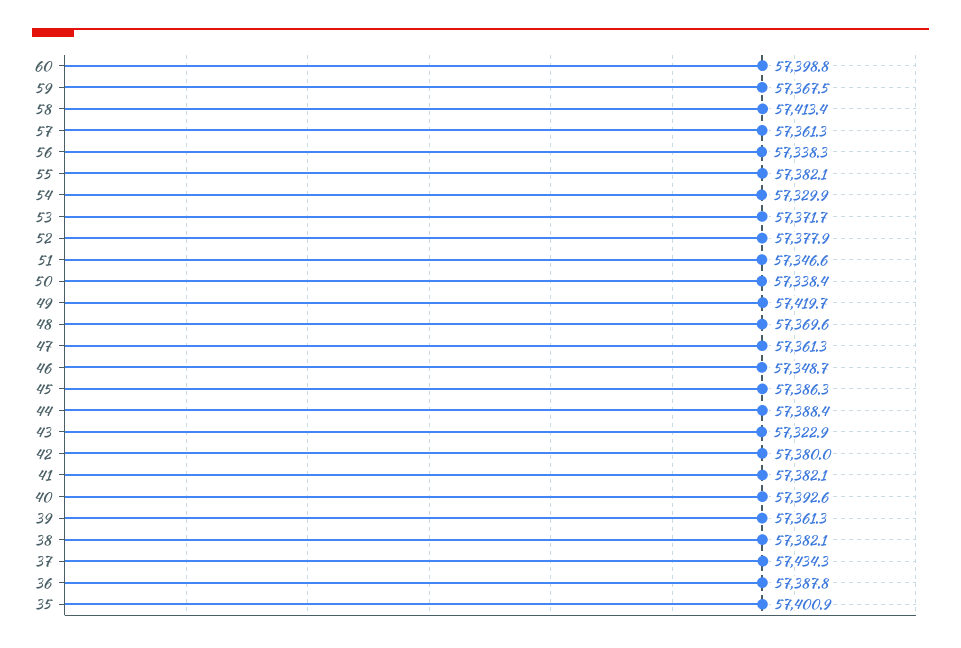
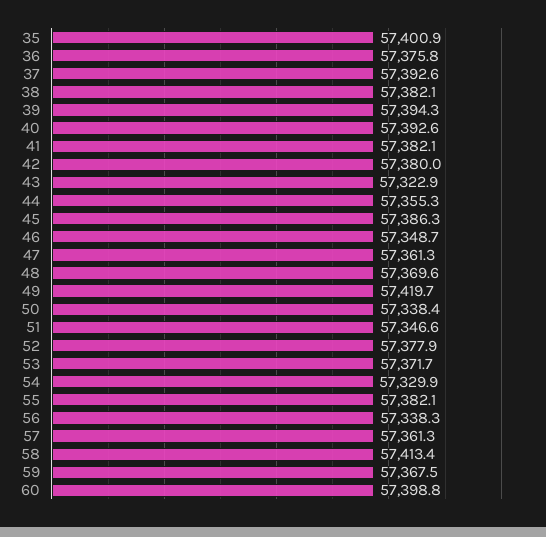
44: 57388.4 -> 57355.3
39: 57361.3 -> 57394.3
37: 57434.3 -> 57392.6
36: 57387.8 -> 57375.8

